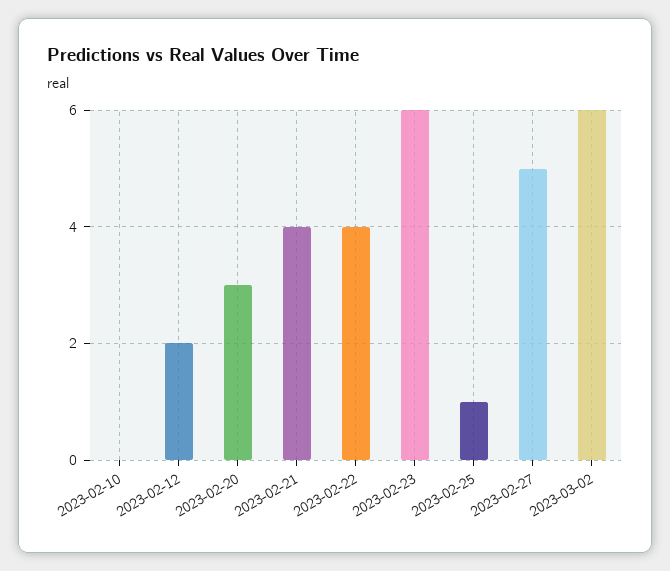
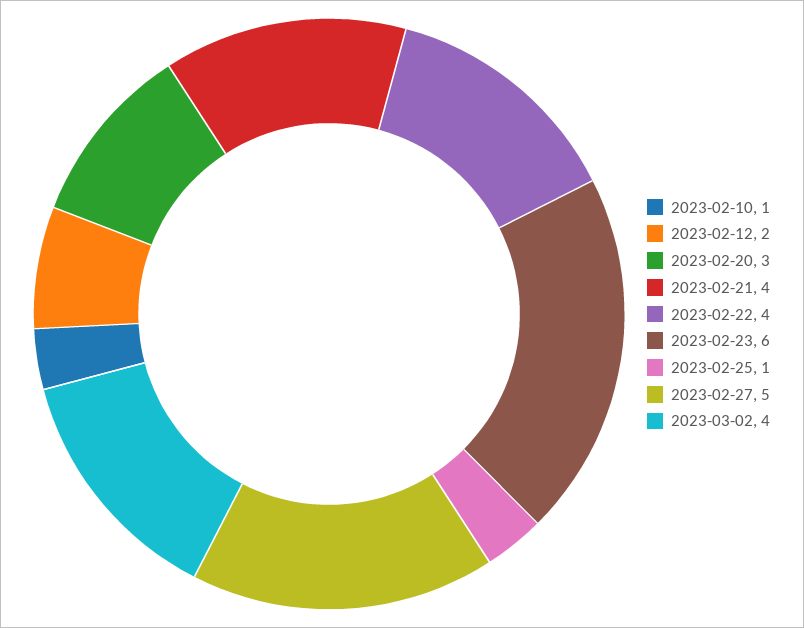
2023-02-10: 0 -> 1
2023-03-02: 6 -> 4

